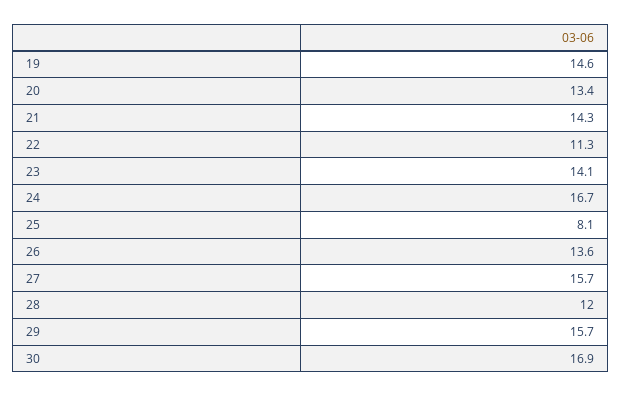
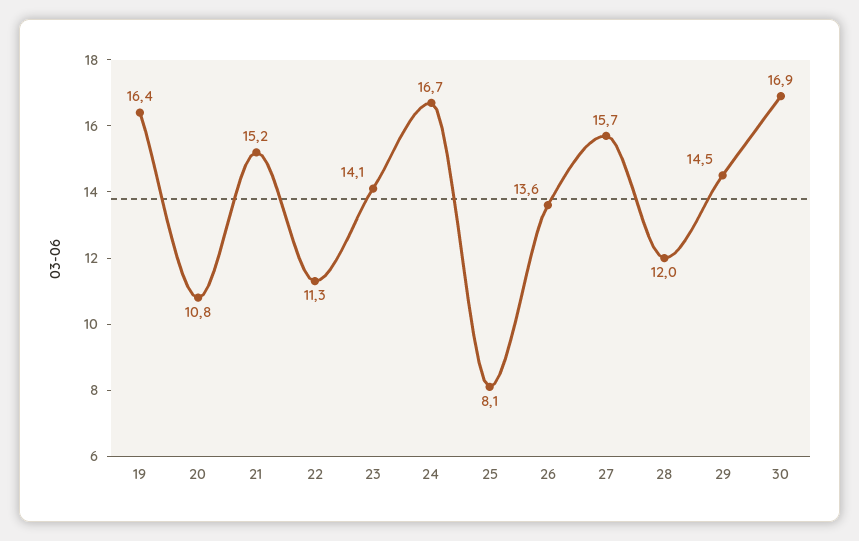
19: 14.6 -> 16.4
20: 13.4 -> 10.8
21: 14.3 -> 15.2
29: 15.7 -> 14.5

